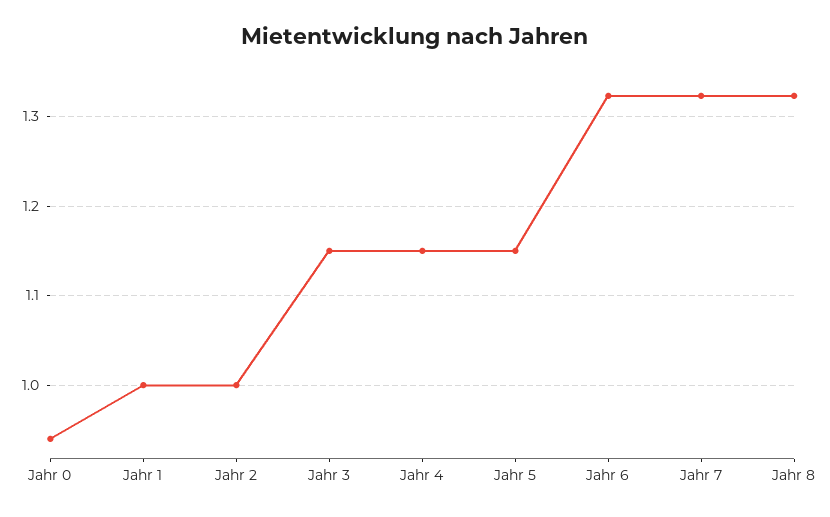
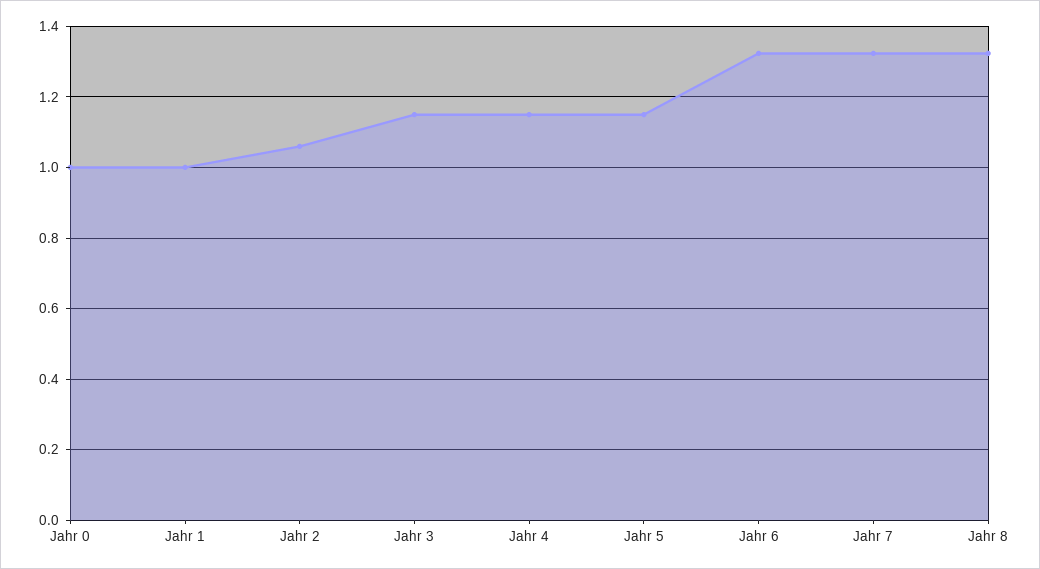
Jahr 0: 0.94 -> 1
Jahr 2: 1 -> 1.06

